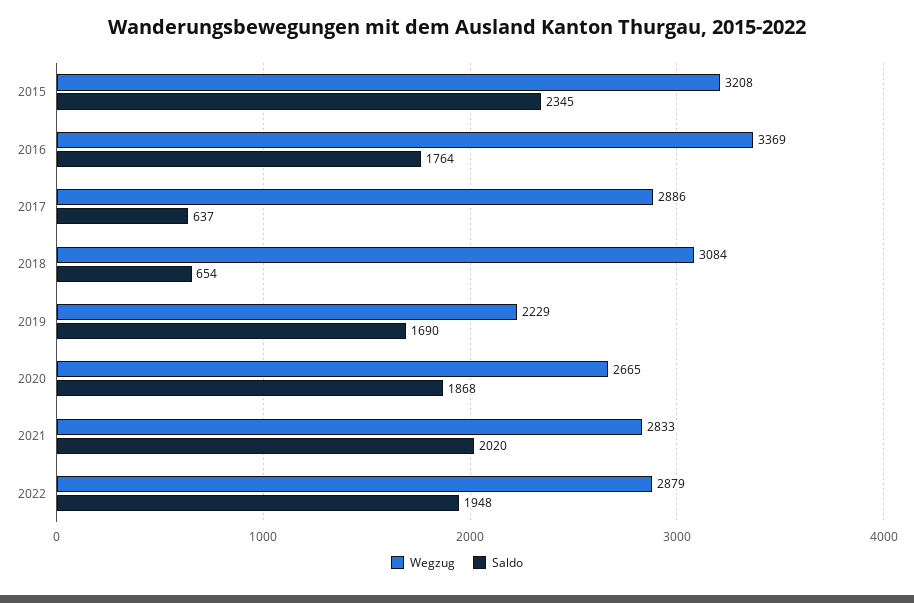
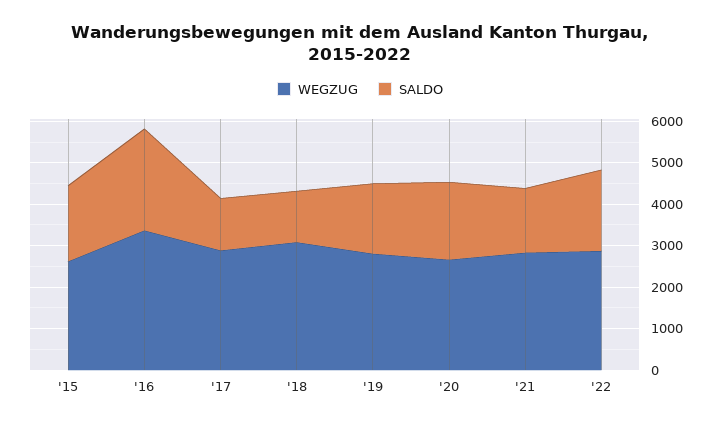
Wegzug, 2015: 3208 -> 2600
Saldo, 2015: 2345 -> 1800
Saldo, 2016: 1764 -> 2400
Saldo, 2017: 637 -> 1200
Saldo, 2018: 654 -> 1200
Wegzug, 2019: 2229 -> 2800
Saldo, 2021: 2020 -> 1600

